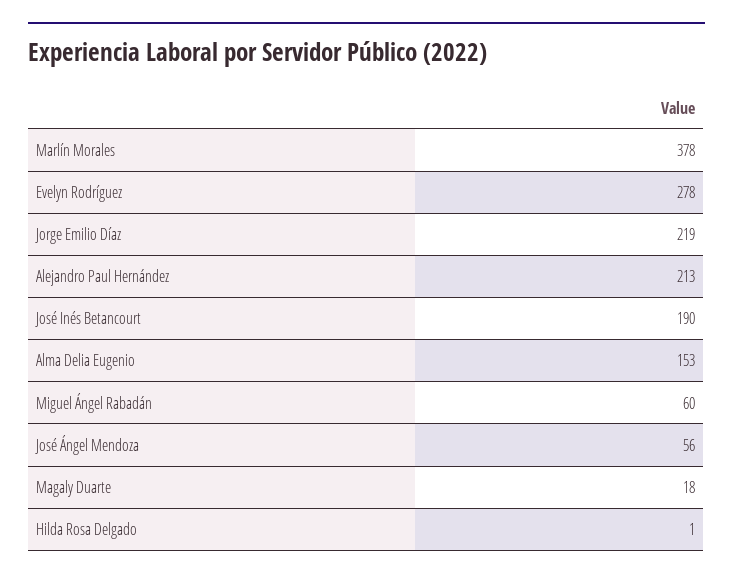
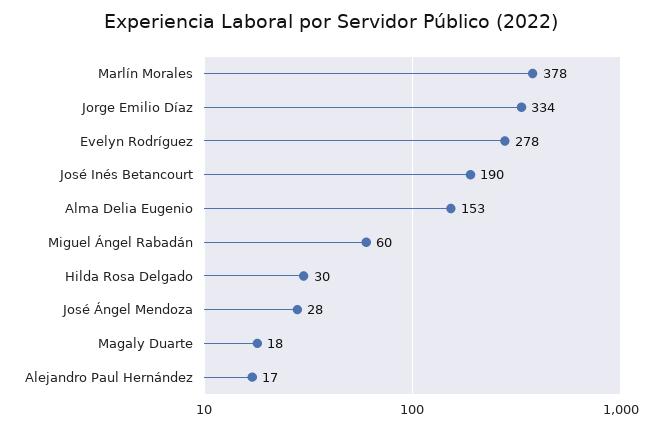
Jorge Emilio Díaz: 219 -> 334
Alejandro Paul Hernández: 213 -> 17
José Ángel Mendoza: 56 -> 28
Hilda Rosa Delgado: 1 -> 30

